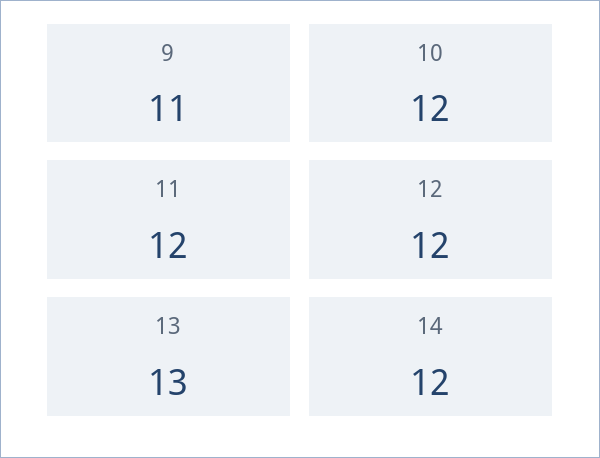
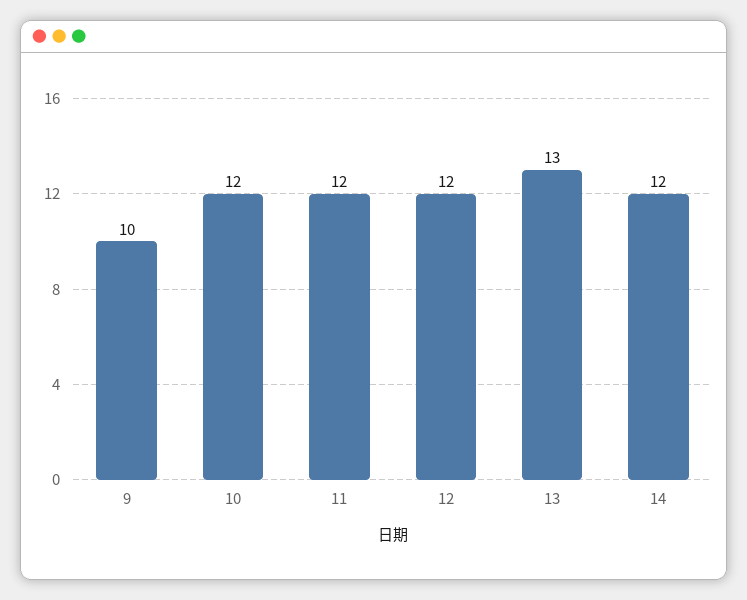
9: 11 -> 10

